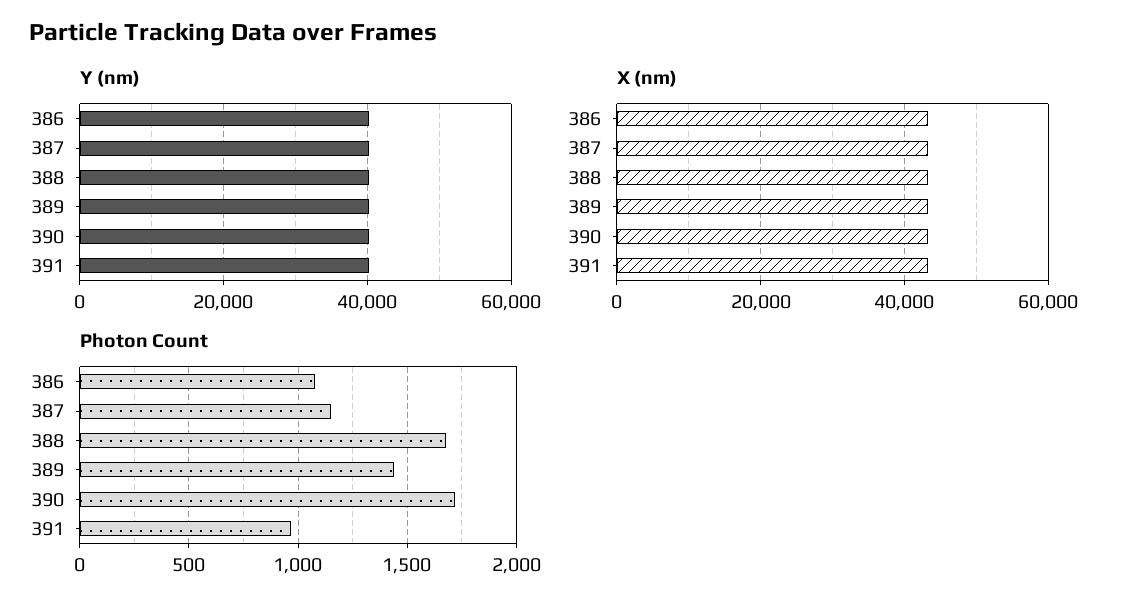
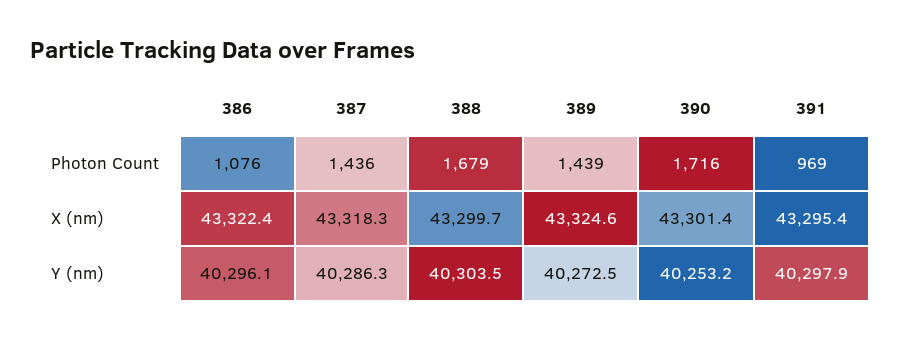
Photon Count, 387: 1150 -> 1436

